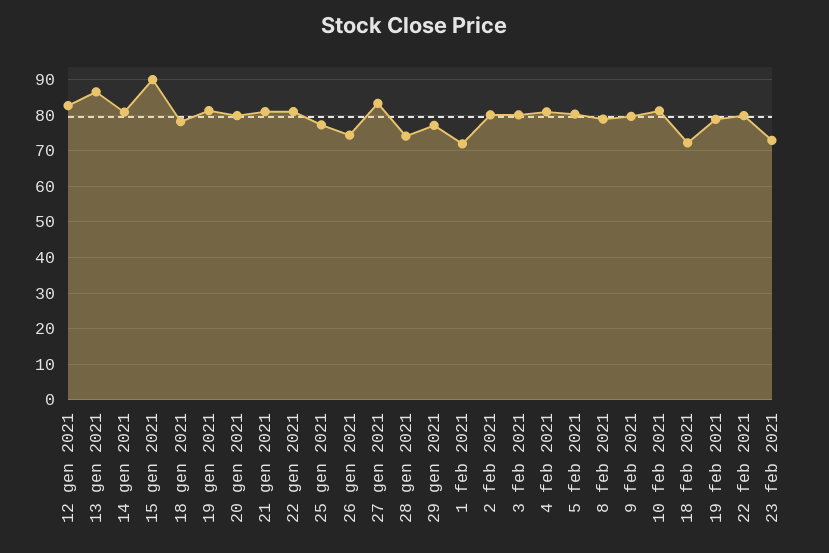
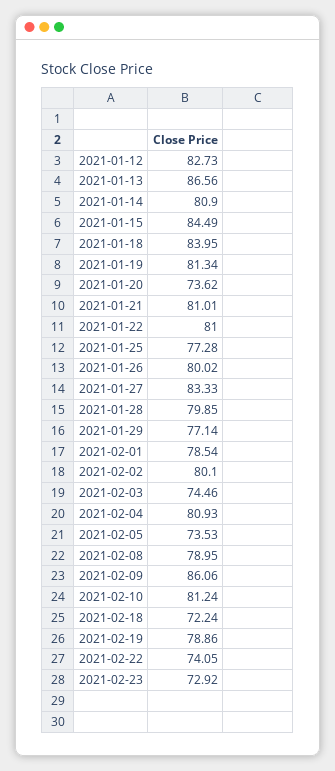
15 gen 2021: 90 -> 84.49
18 gen 2021: 78 -> 83.95
20 gen 2021: 80 -> 73.62
26 gen 2021: 74 -> 80.02
28 gen 2021: 74 -> 79.85
1 feb 2021: 72 -> 78.54
3 feb 2021: 80 -> 74.46
5 feb 2021: 80 -> 73.53
9 feb 2021: 80 -> 86.06
22 feb 2021: 80 -> 74.05

